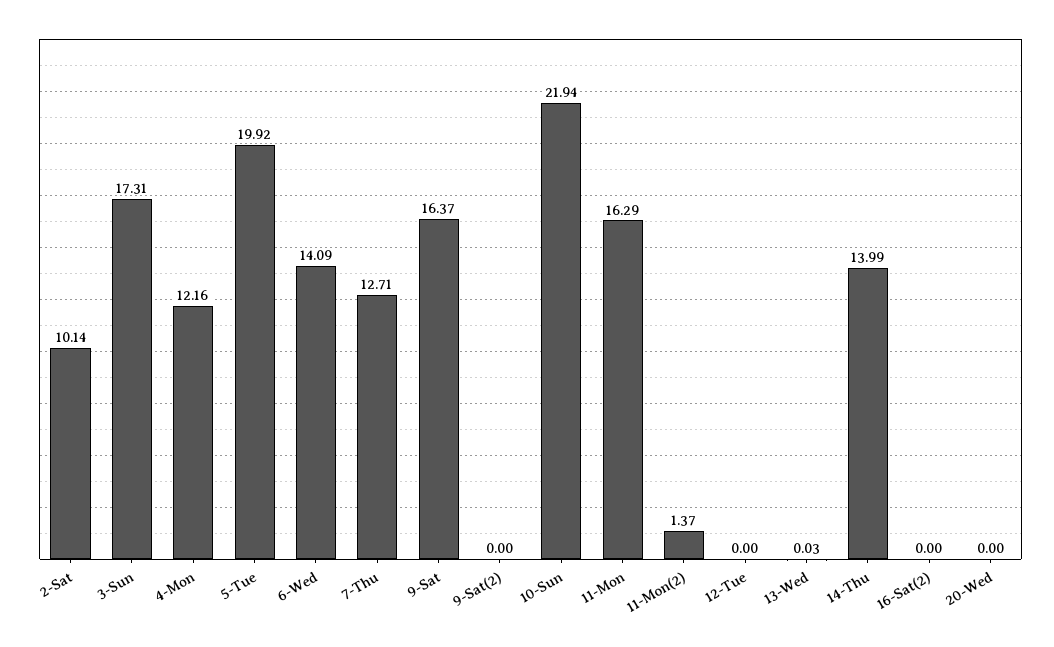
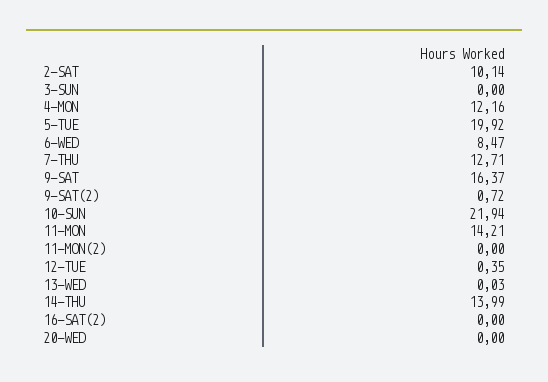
3-Sun: 17.31 -> 0
6-Wed: 14.09 -> 8.47
9-Sat(2): 0 -> 0.72
11-Mon: 16.29 -> 14.21
11-Mon(2): 1.37 -> 0
12-Tue: 0 -> 0.35

